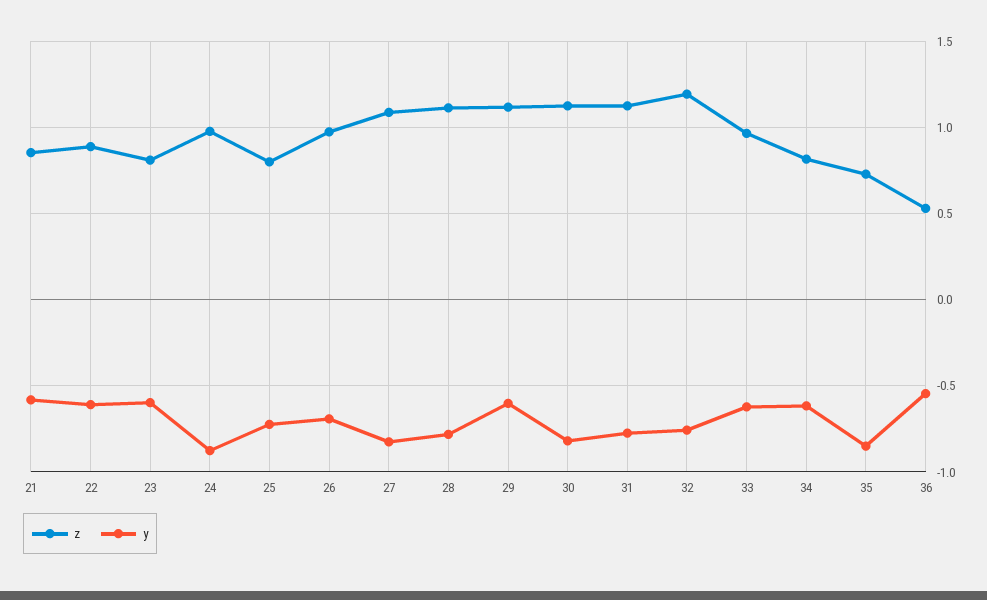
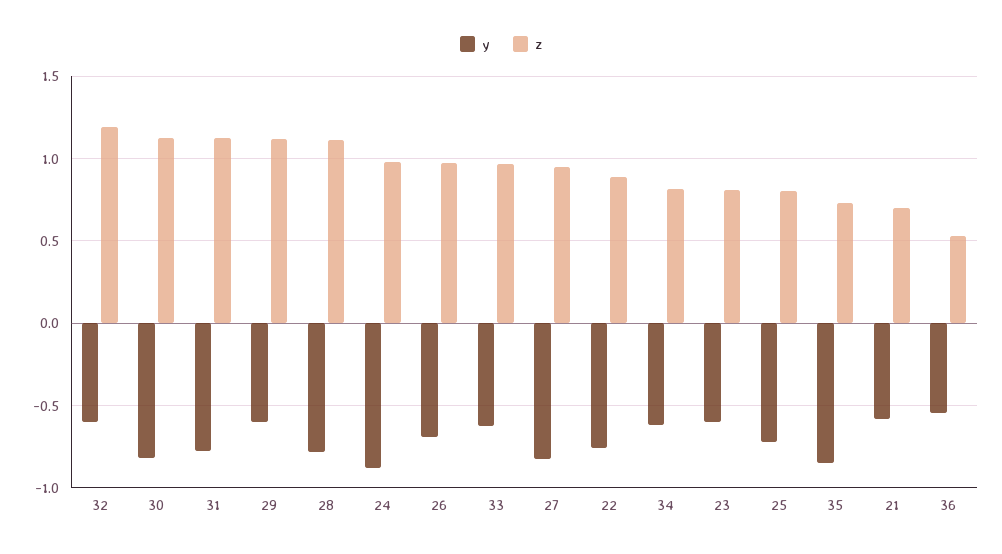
z, 21: 0.85 -> 0.7
y, 22: -0.6 -> -0.75
z, 27: 1.1 -> 0.95
y, 32: -0.75 -> -0.6

